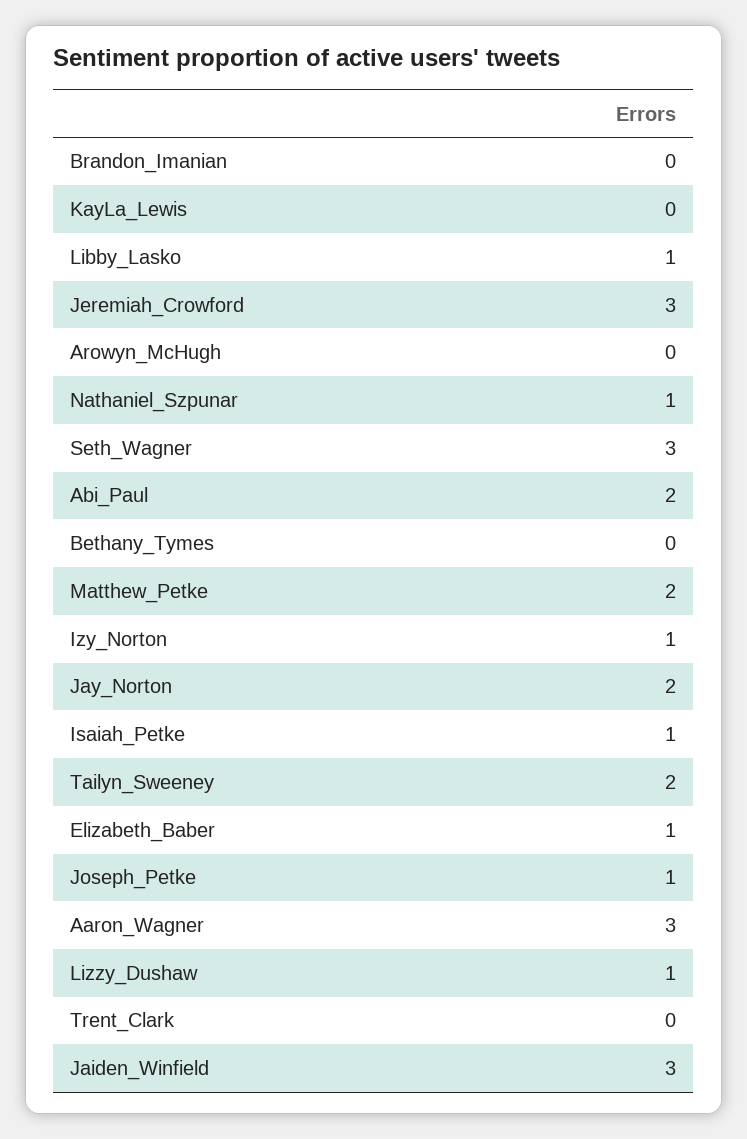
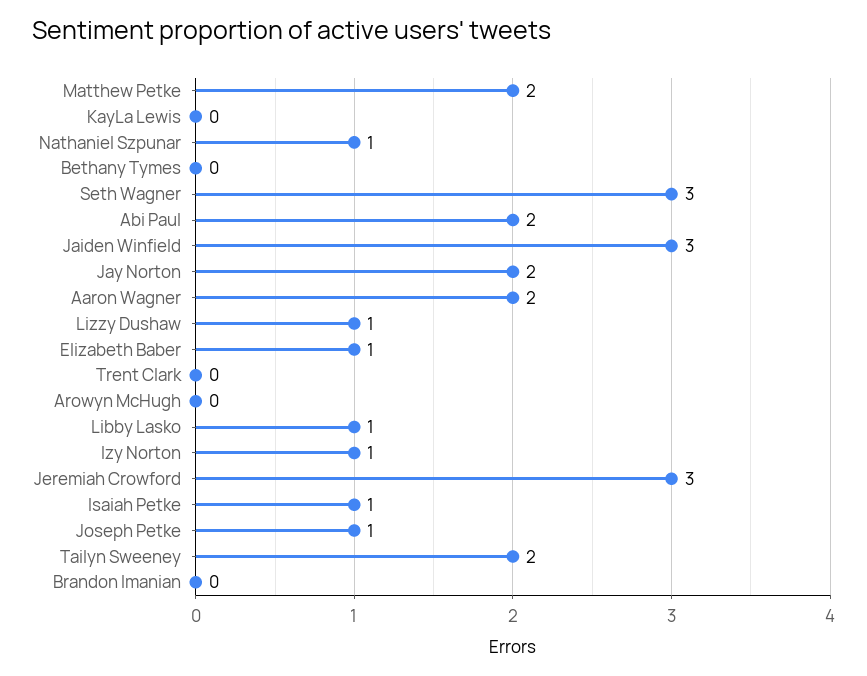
Aaron_Wagner: 3 -> 2

